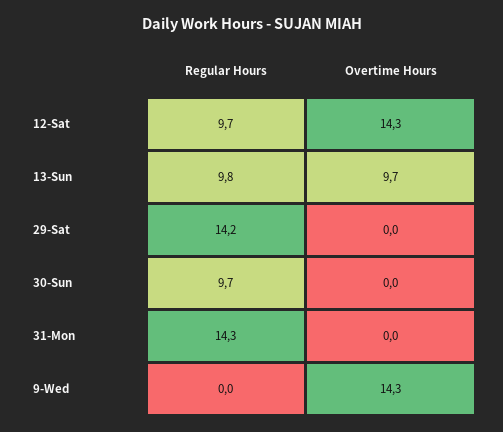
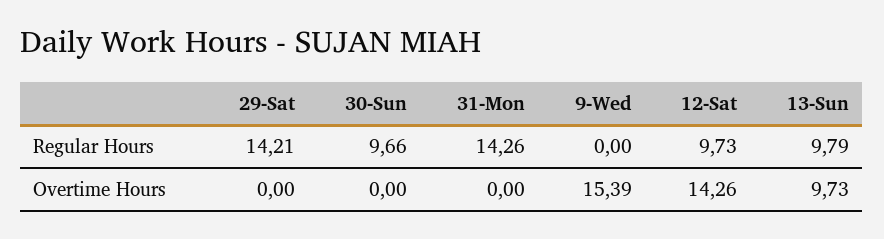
Overtime Hours, 9-Wed: 14.3 -> 15.39

